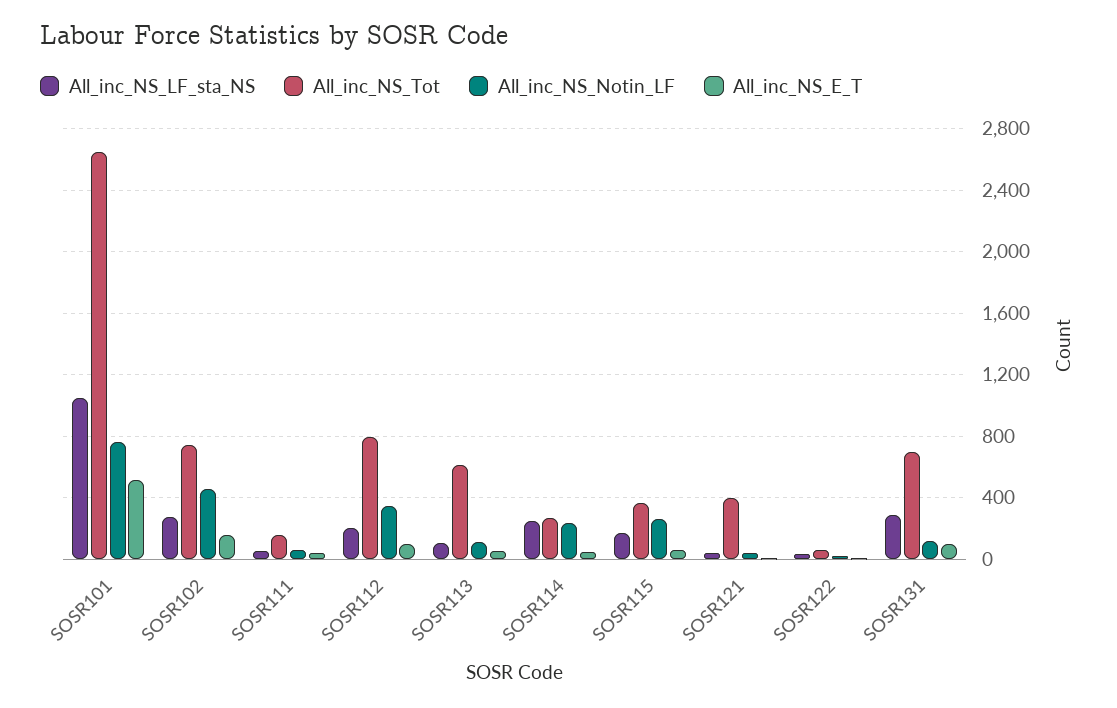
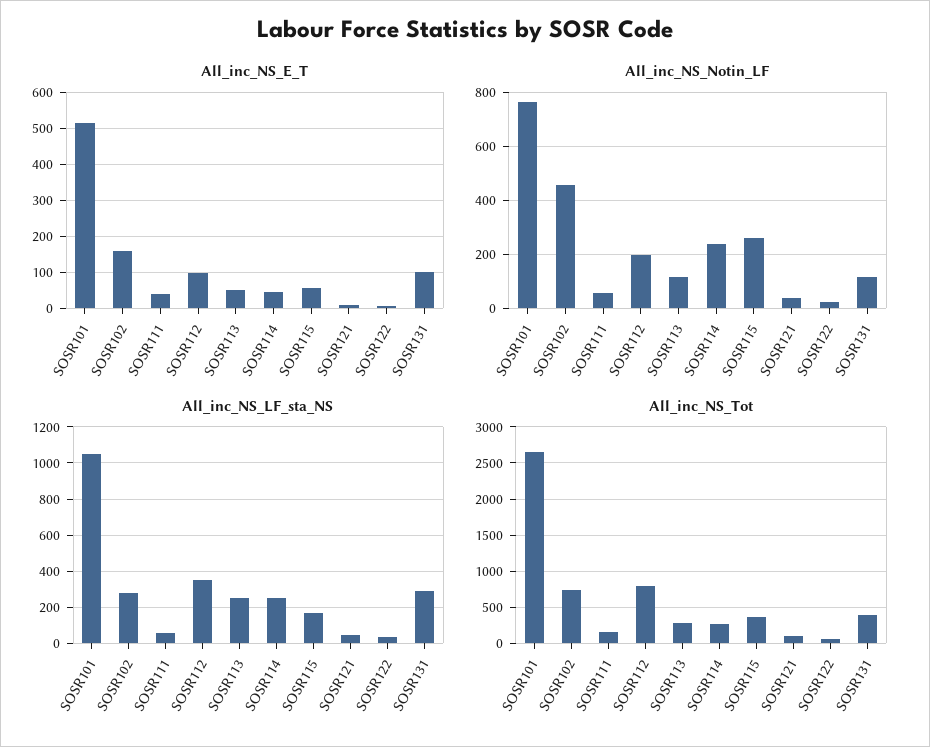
All_inc_NS_LF_sta_NS, SOSR112: 200 -> 350
All_inc_NS_Notin_LF, SOSR112: 350 -> 200
All_inc_NS_LF_sta_NS, SOSR113: 100 -> 250
All_inc_NS_Tot, SOSR113: 600 -> 300
All_inc_NS_Tot, SOSR121: 400 -> 100
All_inc_NS_Tot, SOSR131: 700 -> 400

